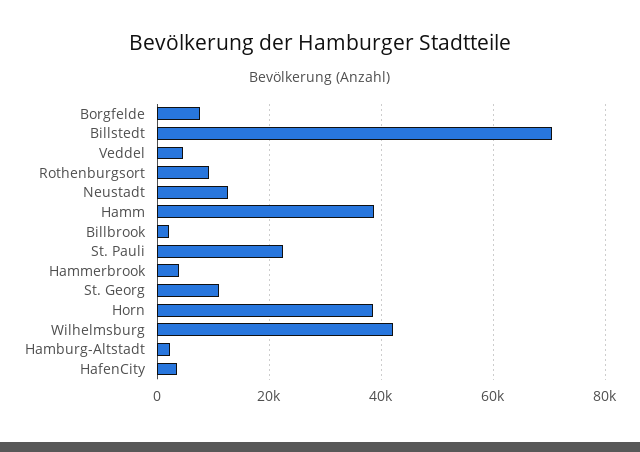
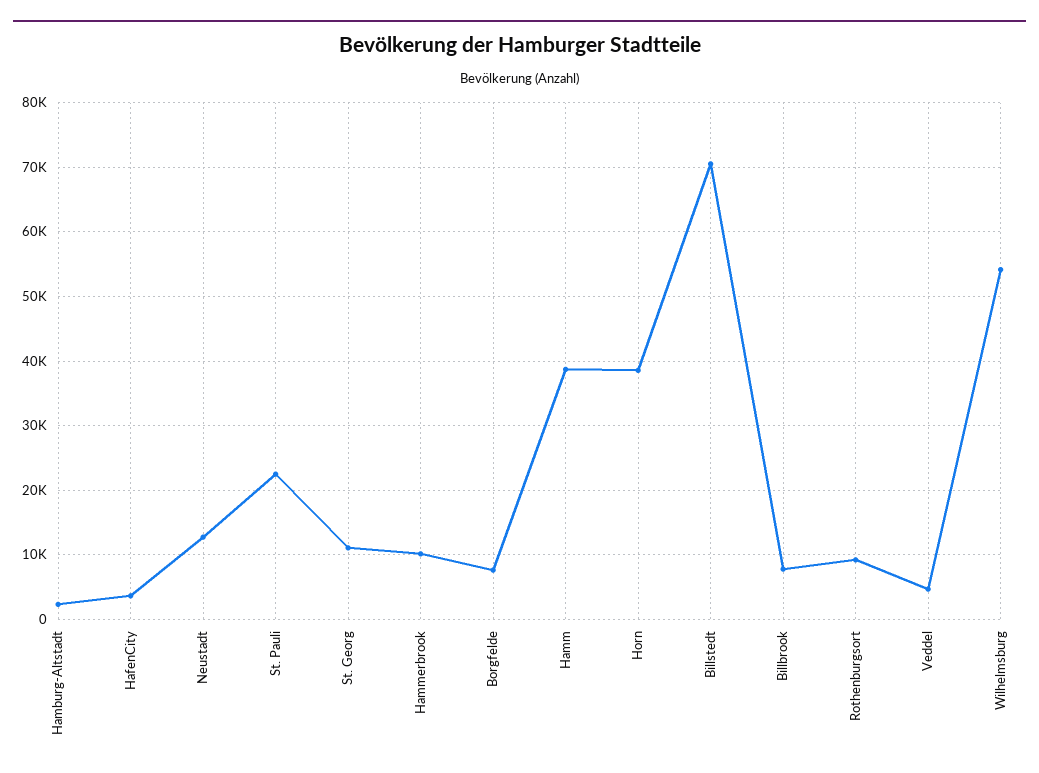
Billbrook: 2000 -> 8000
Hammerbrook: 4000 -> 10000
Wilhelmsburg: 42000 -> 54000

